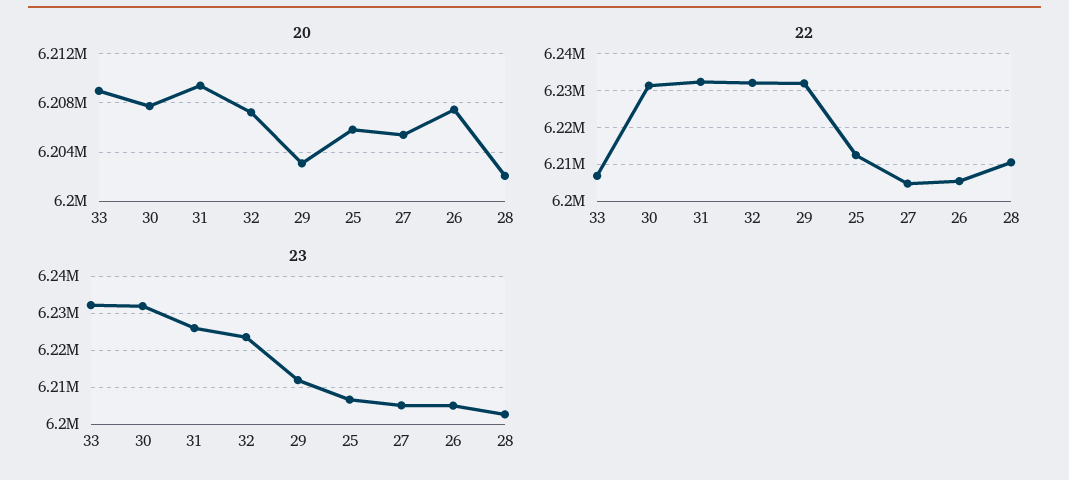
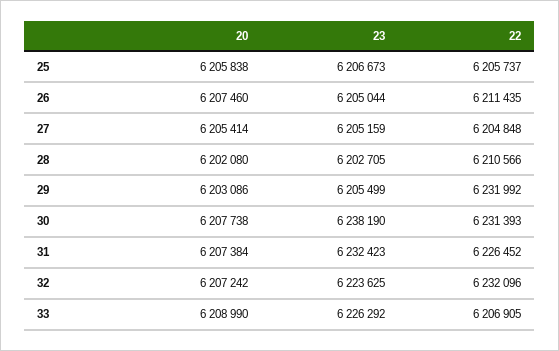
20, 31: 6209500 -> 6207384
22, 31: 6232000 -> 6226452
22, 25: 6212000 -> 6205737
22, 26: 6206000 -> 6211435
23, 33: 6232000 -> 6226292
23, 30: 6232000 -> 6238190
23, 31: 6226000 -> 6232423
23, 29: 6212000 -> 6205499

